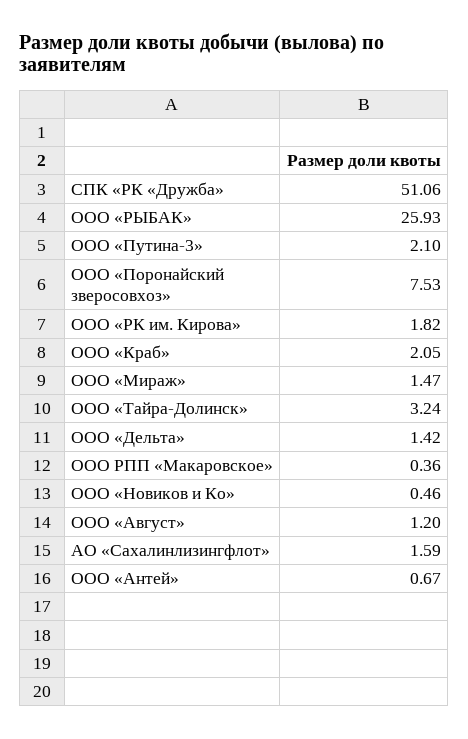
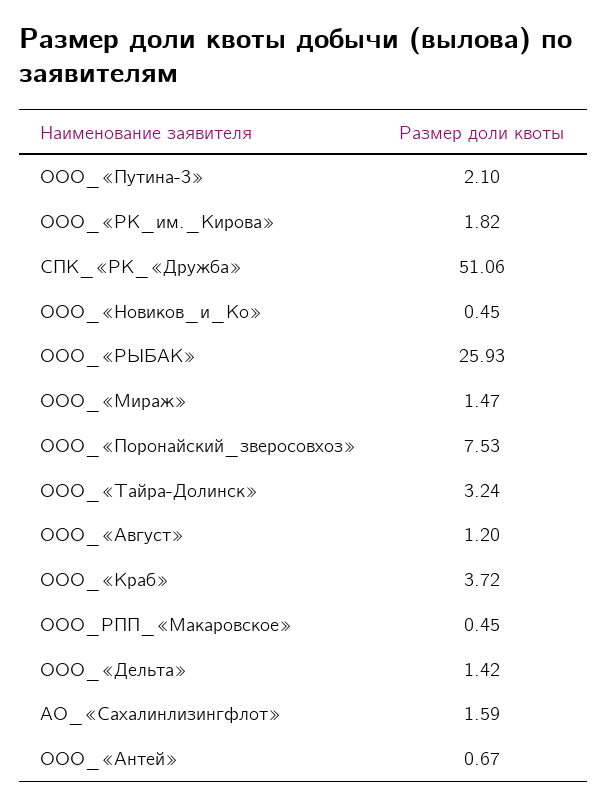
ООО «Краб»: 2.05 -> 3.72
ООО РПП «Макаровское»: 0.36 -> 0.45
ООО «Новиков и Ко»: 0.46 -> 0.45

